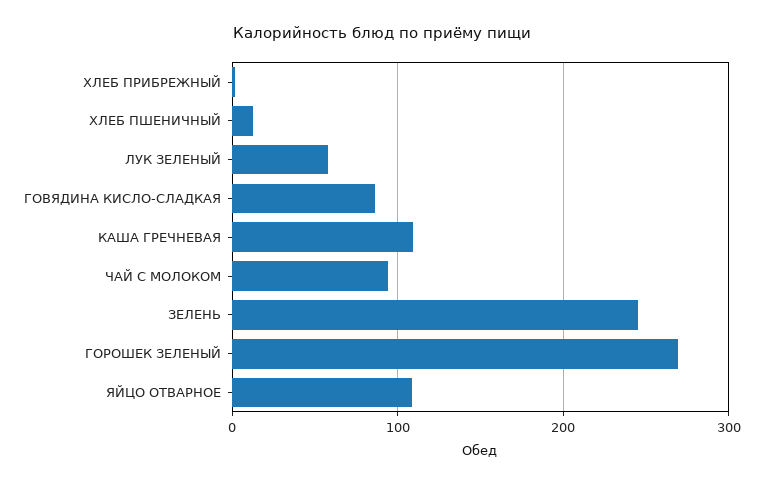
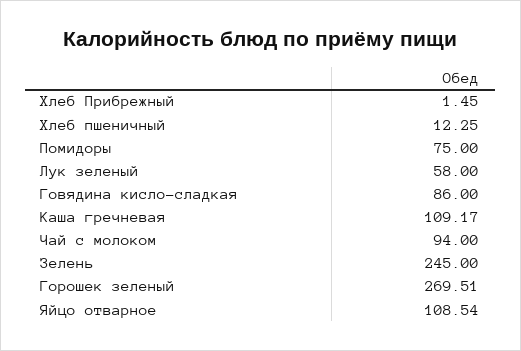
Помидоры: none -> 75

